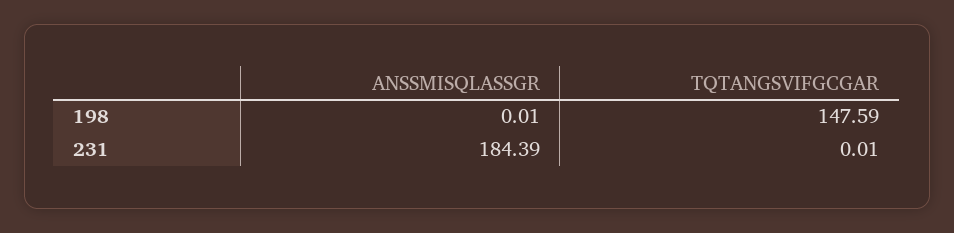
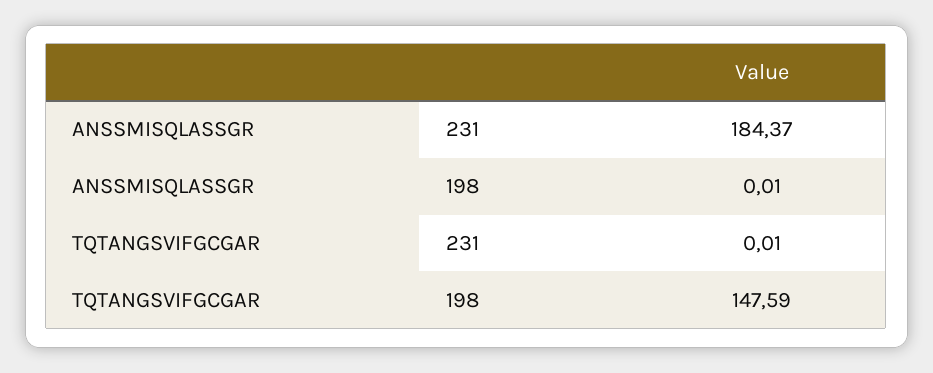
ANSSMISQLASSGR, 231: 184.39 -> 184.37

